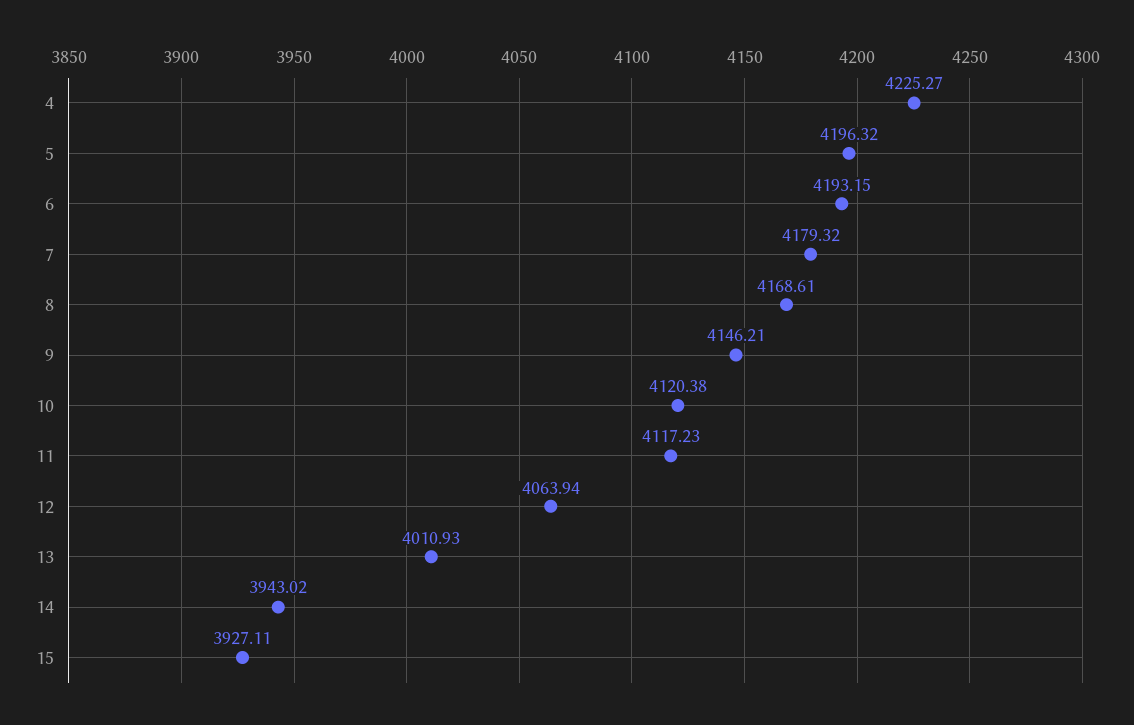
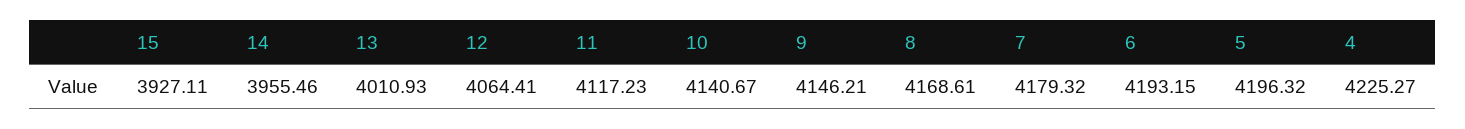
10: 4120.38 -> 4140.67
12: 4063.94 -> 4064.41
14: 3943.02 -> 3955.46

